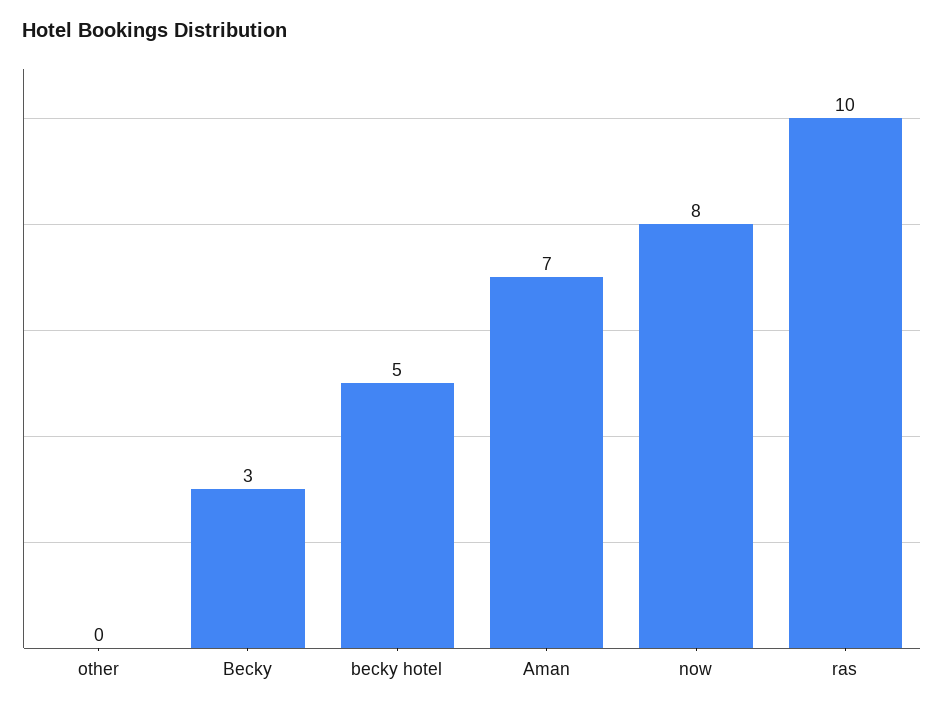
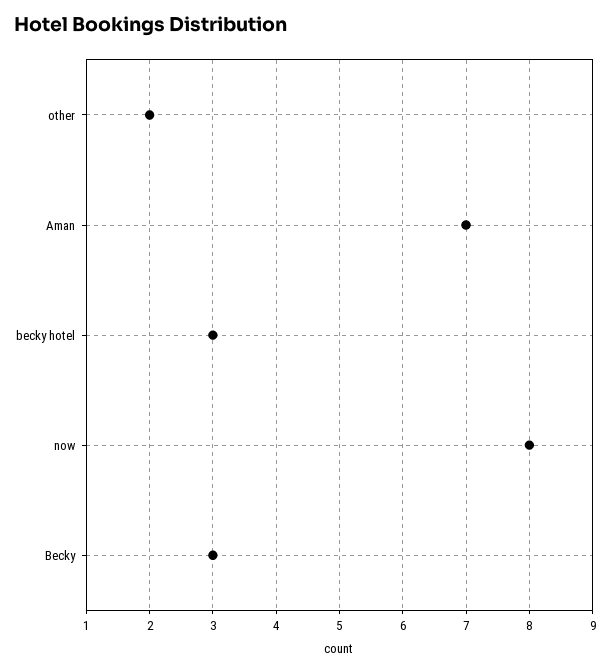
other: 0 -> 2
becky hotel: 5 -> 3
ras: 10 -> none

